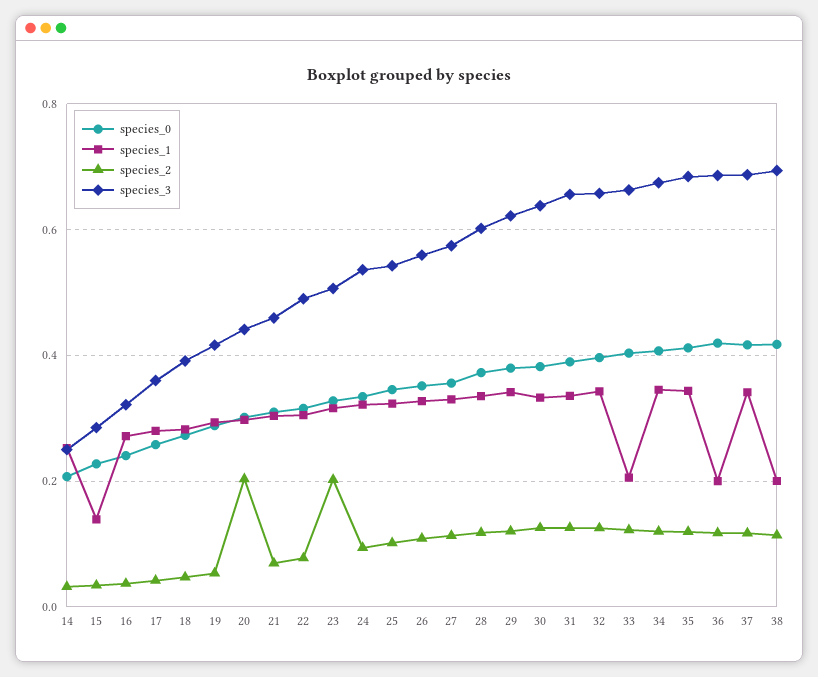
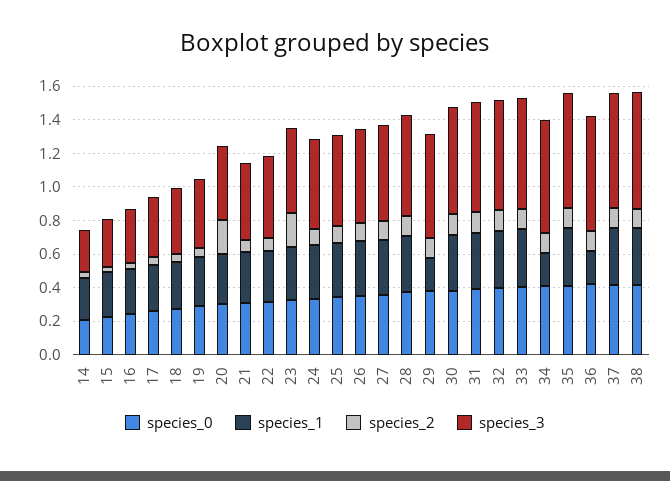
species_1, 15: 0.14 -> 0.25
species_1, 29: 0.34 -> 0.2
species_1, 33: 0.2 -> 0.35
species_1, 34: 0.34 -> 0.2
species_1, 38: 0.2 -> 0.35

